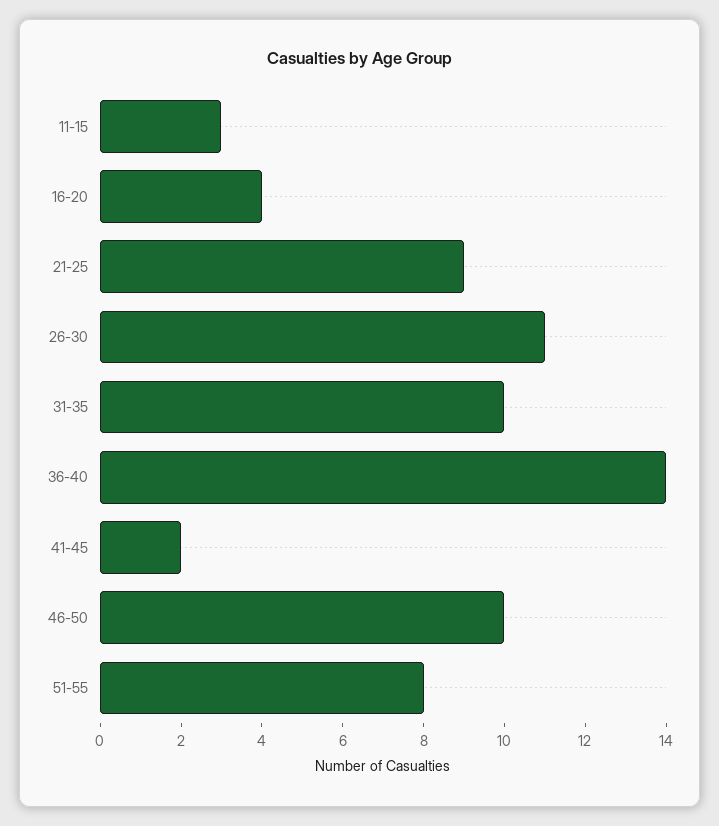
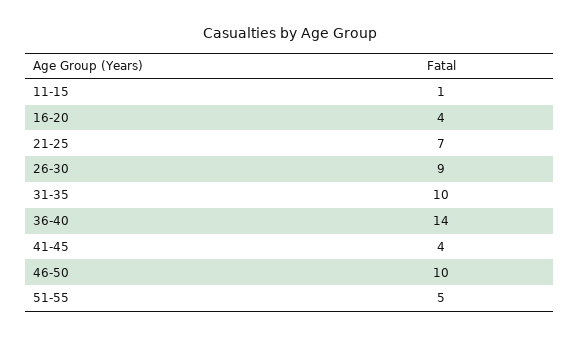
11-15: 3 -> 1
21-25: 9 -> 7
26-30: 11 -> 9
41-45: 2 -> 4
51-55: 8 -> 5

